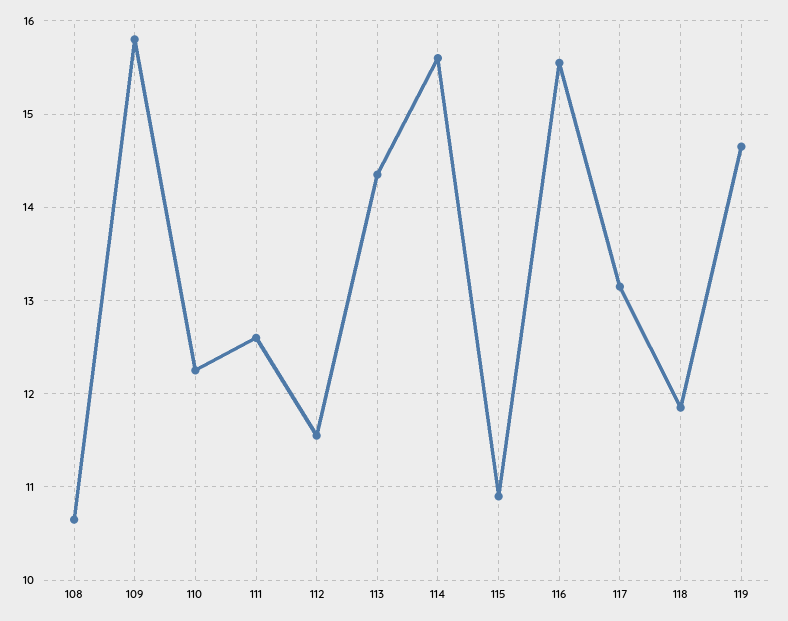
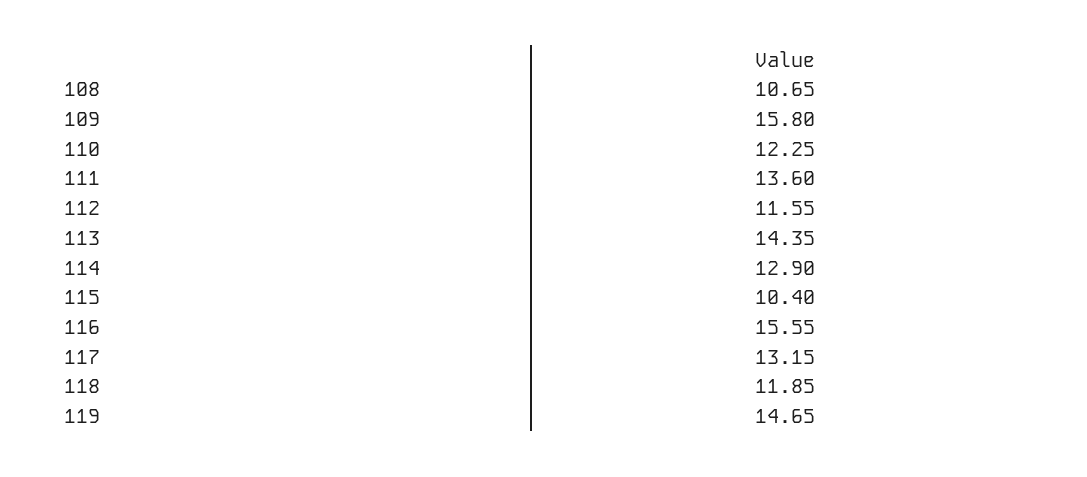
111: 12.6 -> 13.6
114: 15.6 -> 12.9
115: 10.9 -> 10.4

